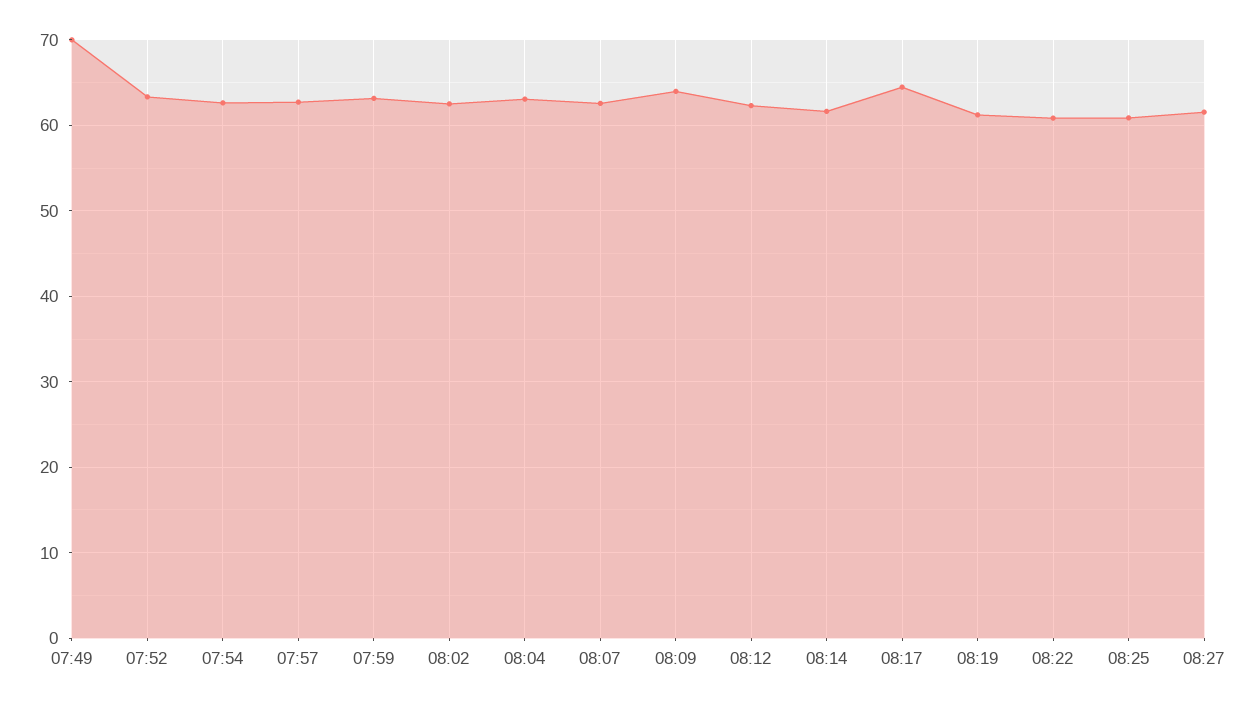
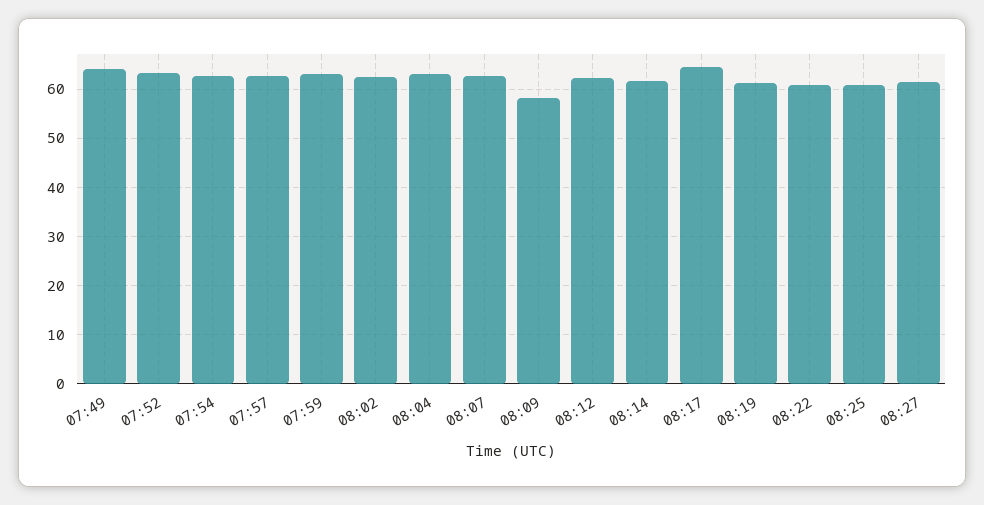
07:49: 70 -> 64
08:09: 64 -> 58

